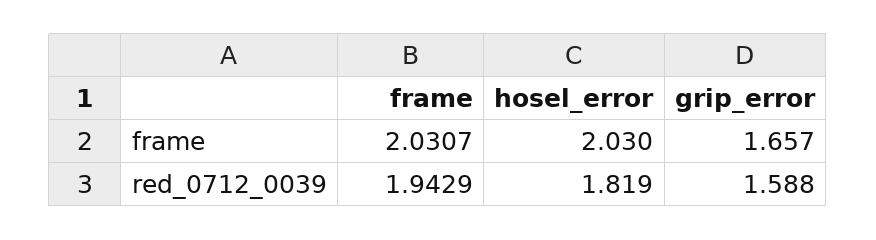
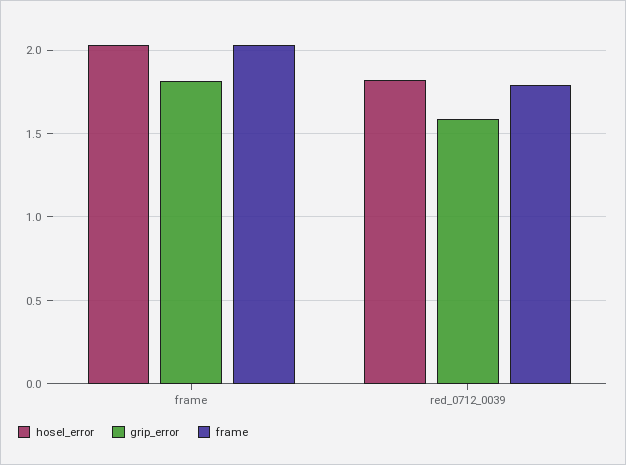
grip_error, frame: 1.657 -> 1.8
frame, red_0712_0039: 1.9429 -> 1.8

